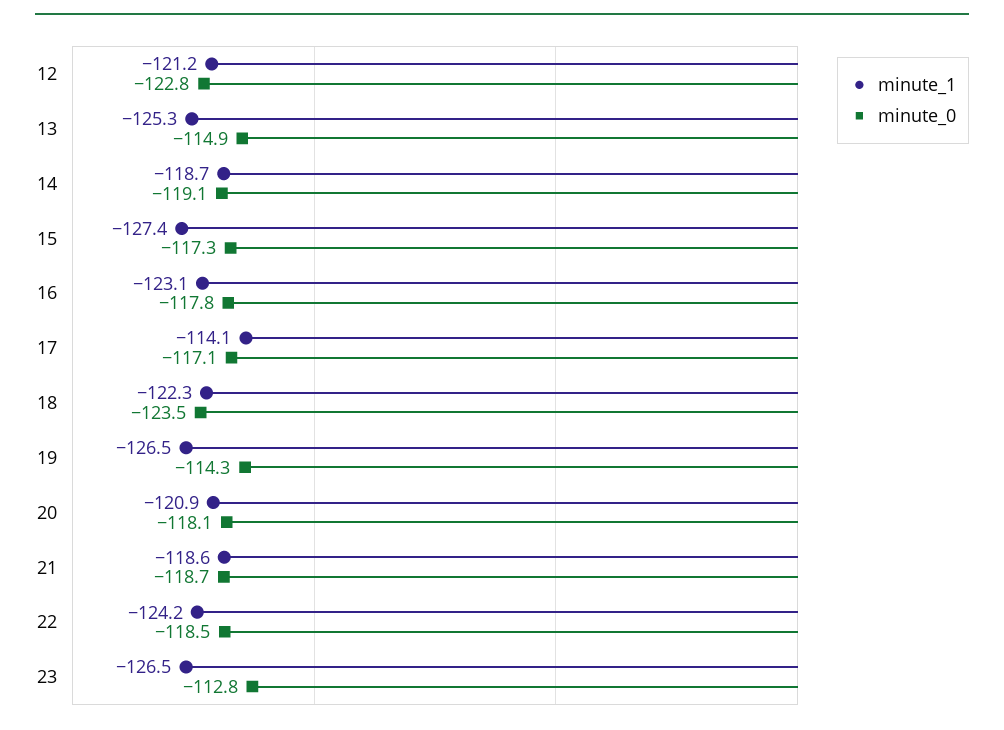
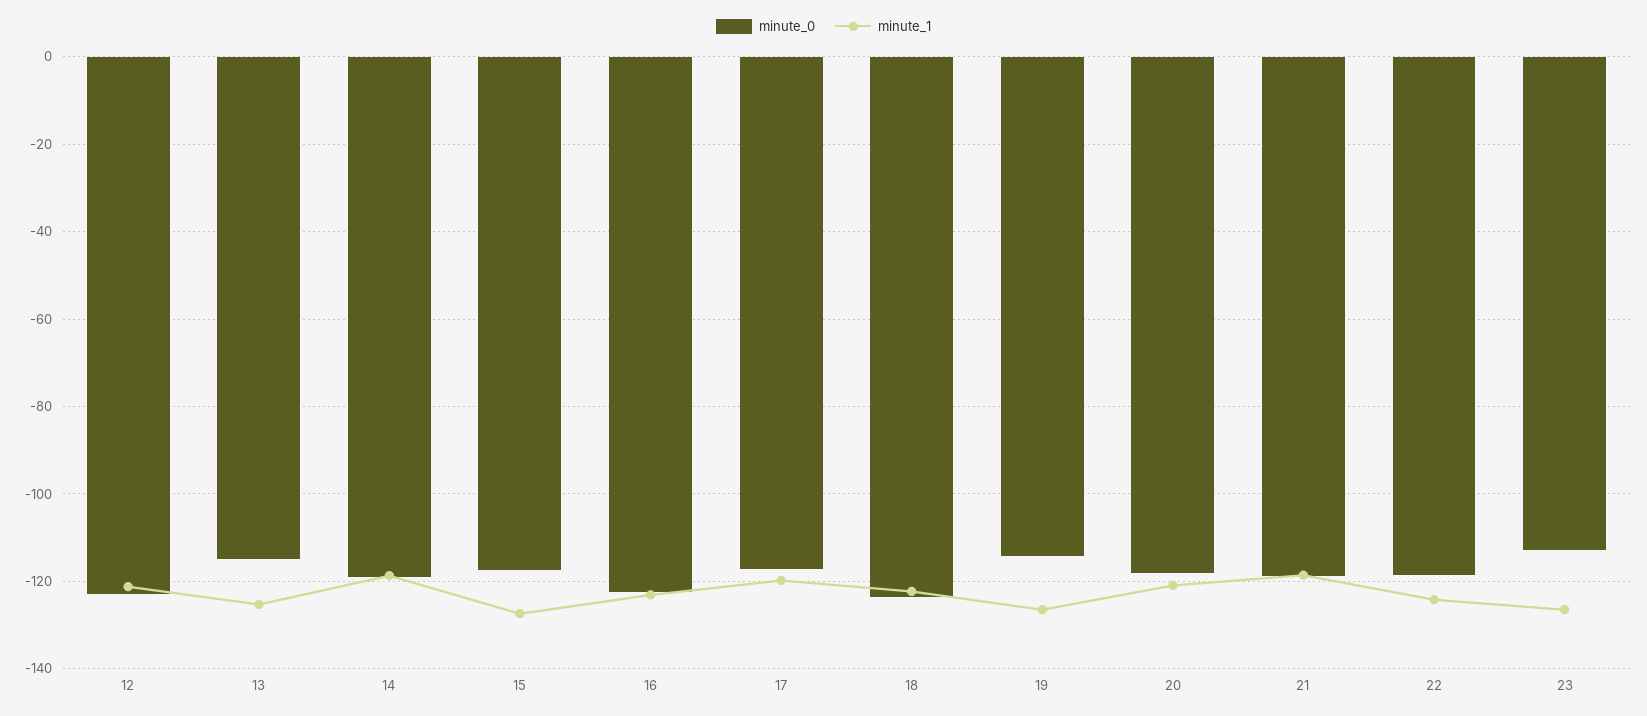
minute_0, 16: -117.8 -> -122
minute_1, 17: -114.1 -> -120

